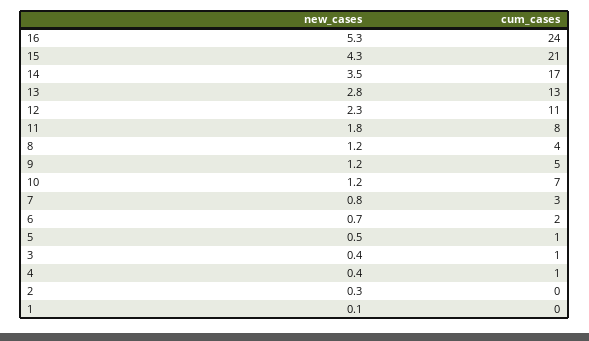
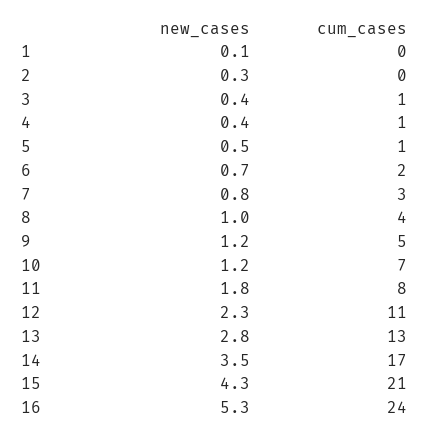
new_cases, 8: 1.2 -> 1

